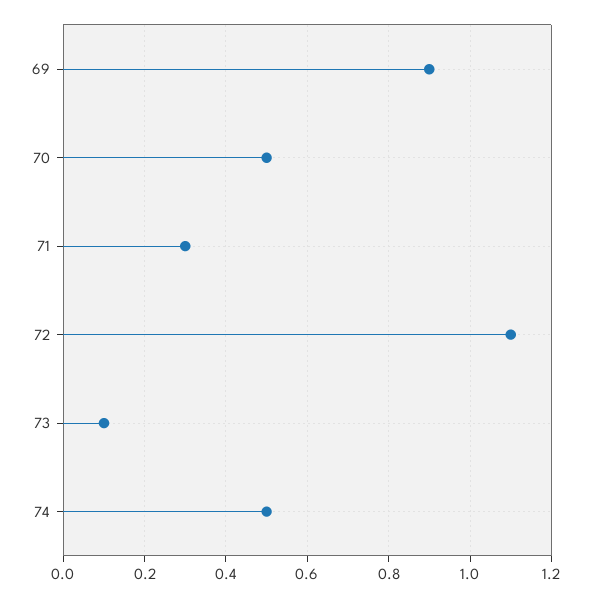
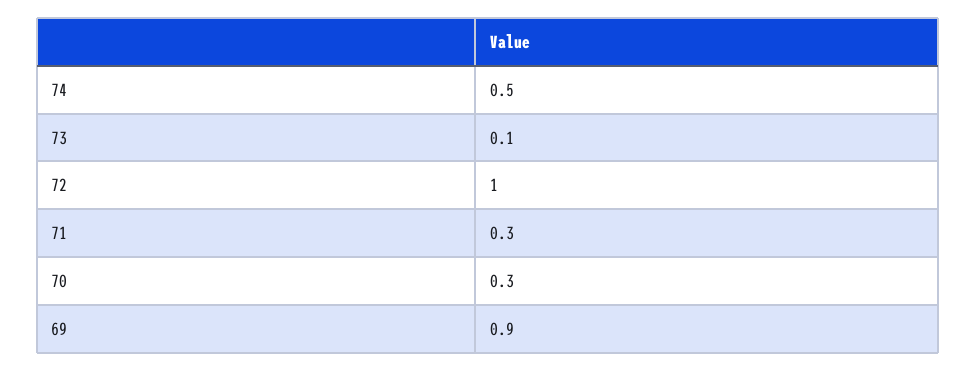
70: 0.5 -> 0.3
72: 1.1 -> 1

